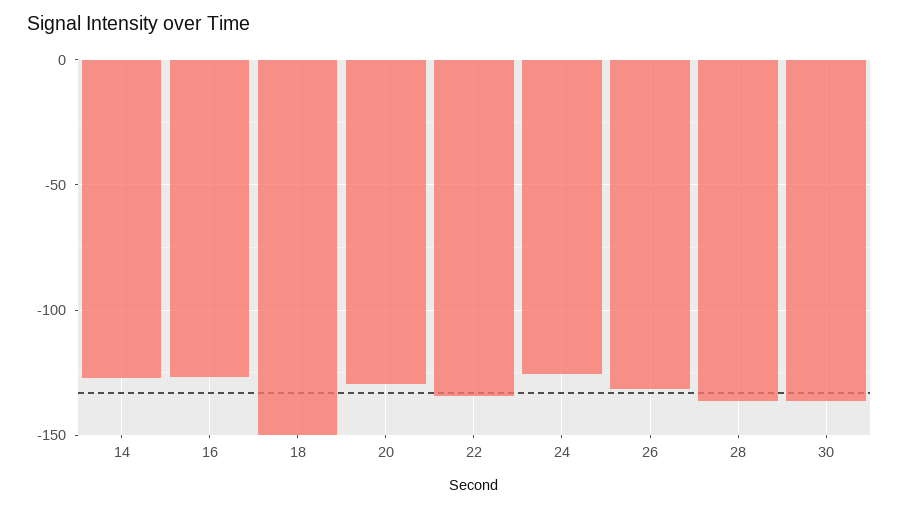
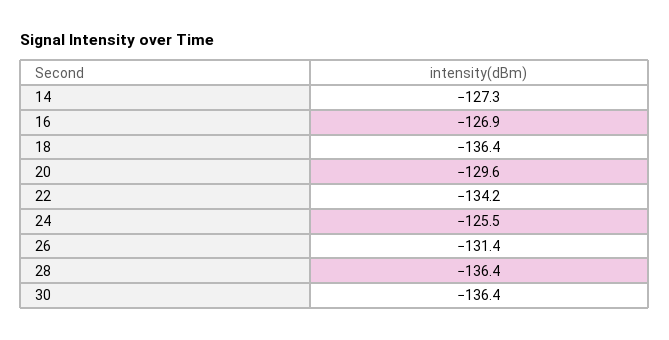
18: -150 -> -136.4

